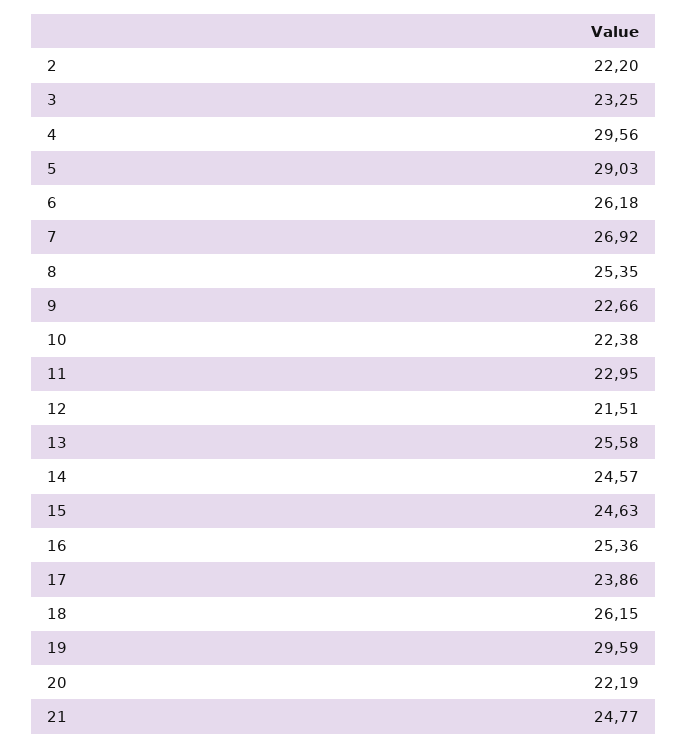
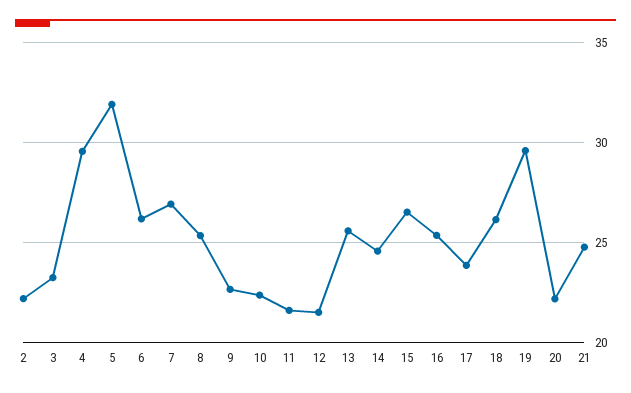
5: 29.03 -> 32
11: 22.95 -> 21.5
15: 24.63 -> 26.5

